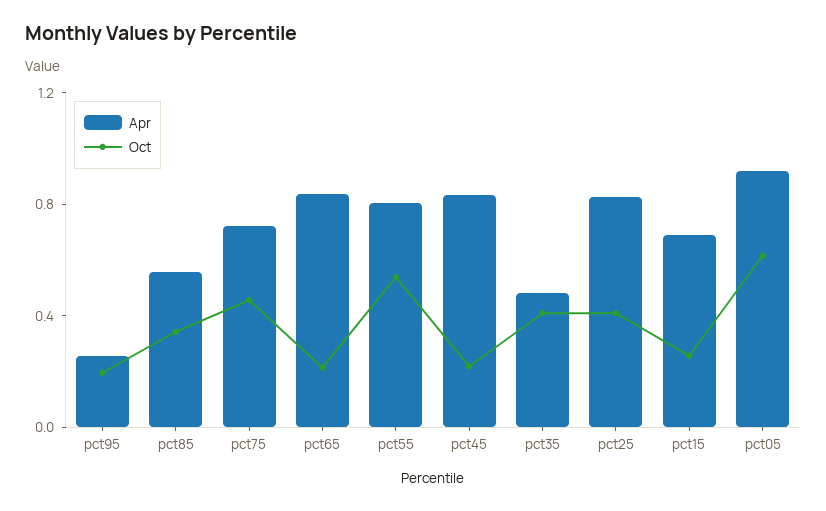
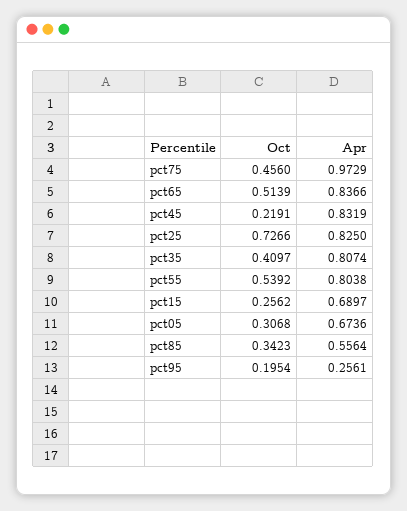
Apr, pct75: 0.7 -> 0.9729
Oct, pct65: 0.2 -> 0.5139
Apr, pct35: 0.5 -> 0.8074
Oct, pct25: 0.4 -> 0.7266
Apr, pct05: 0.9 -> 0.6736
Oct, pct05: 0.6 -> 0.3068

